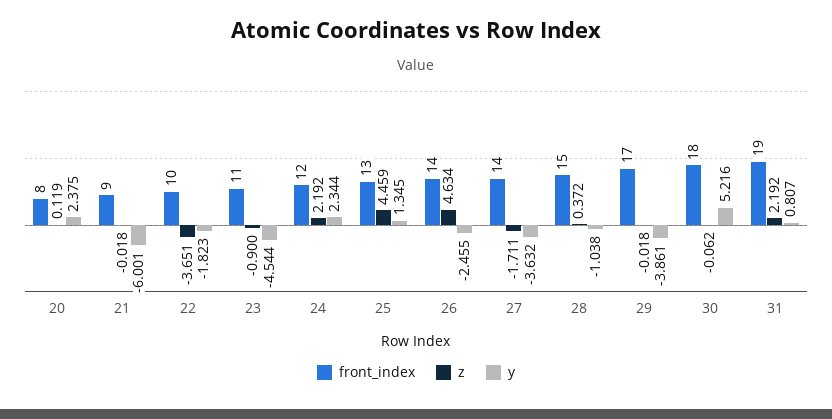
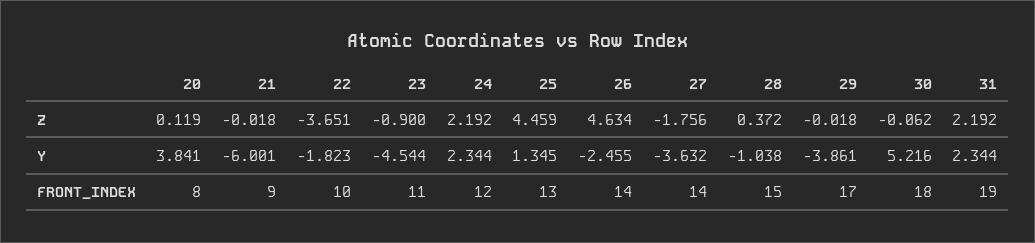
y, 20: 2.375 -> 3.841
z, 27: -1.711 -> -1.756
y, 31: 0.807 -> 2.344

